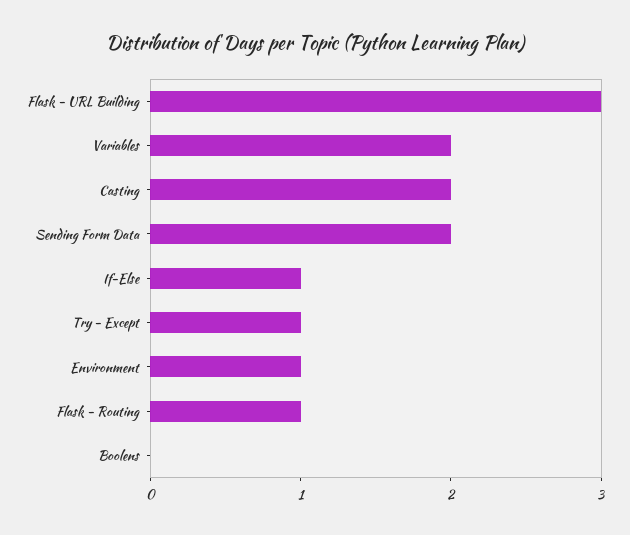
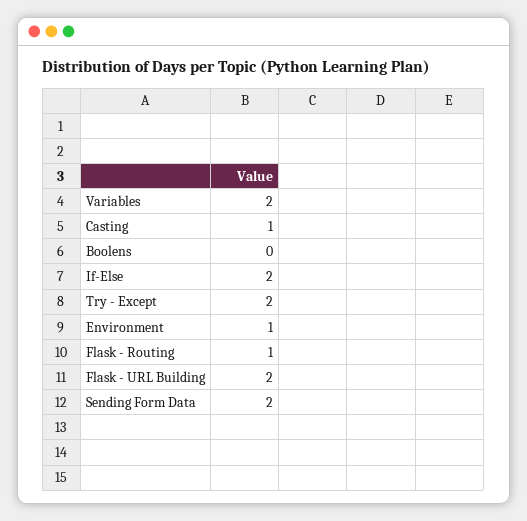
Flask - URL Building: 3 -> 2
Casting: 2 -> 1
If-Else: 1 -> 2
Try - Except: 1 -> 2

